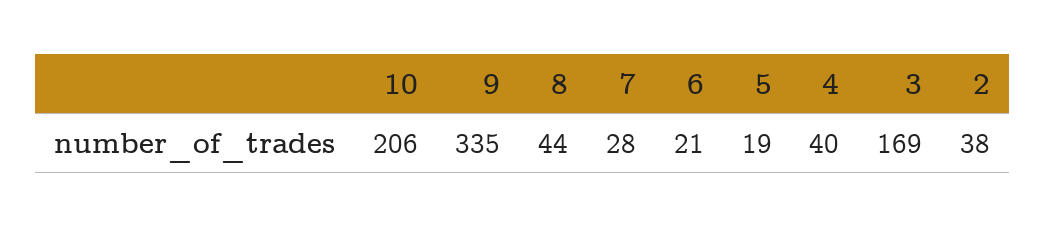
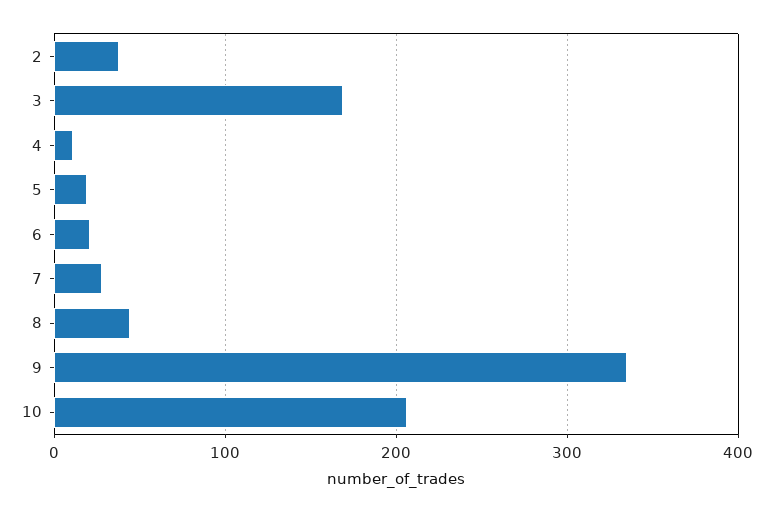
4: 40 -> 10

